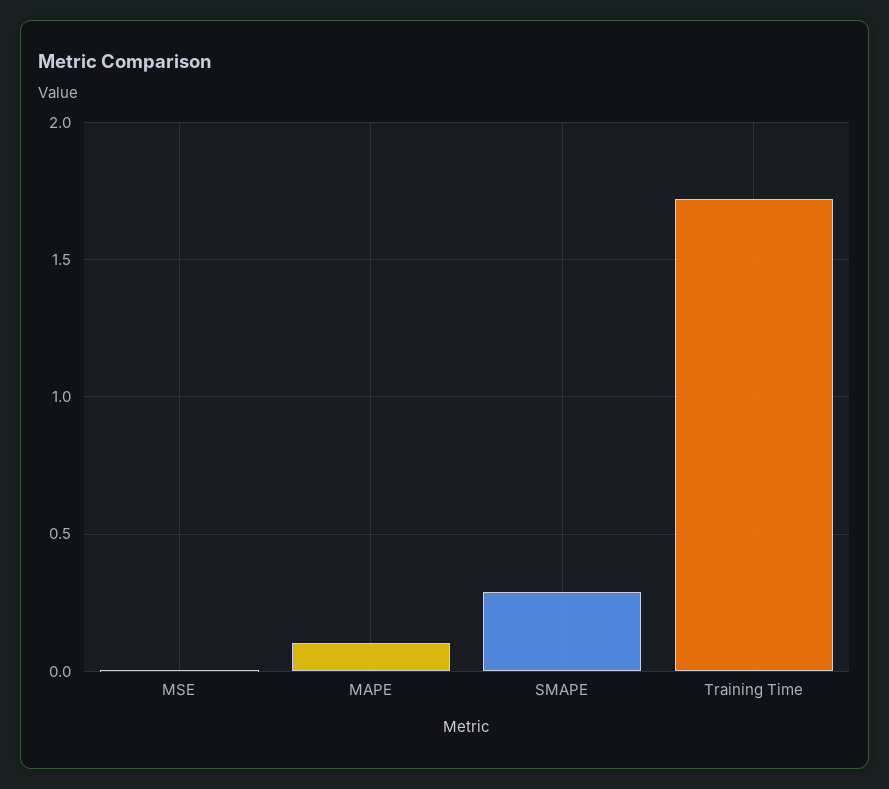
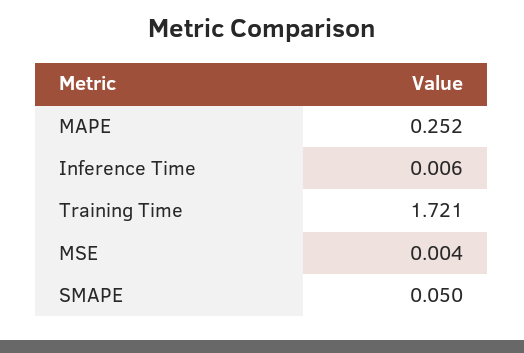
MAPE: 0.1 -> 0.252
SMAPE: 0.3 -> 0.05
Inference Time: none -> 0.006

